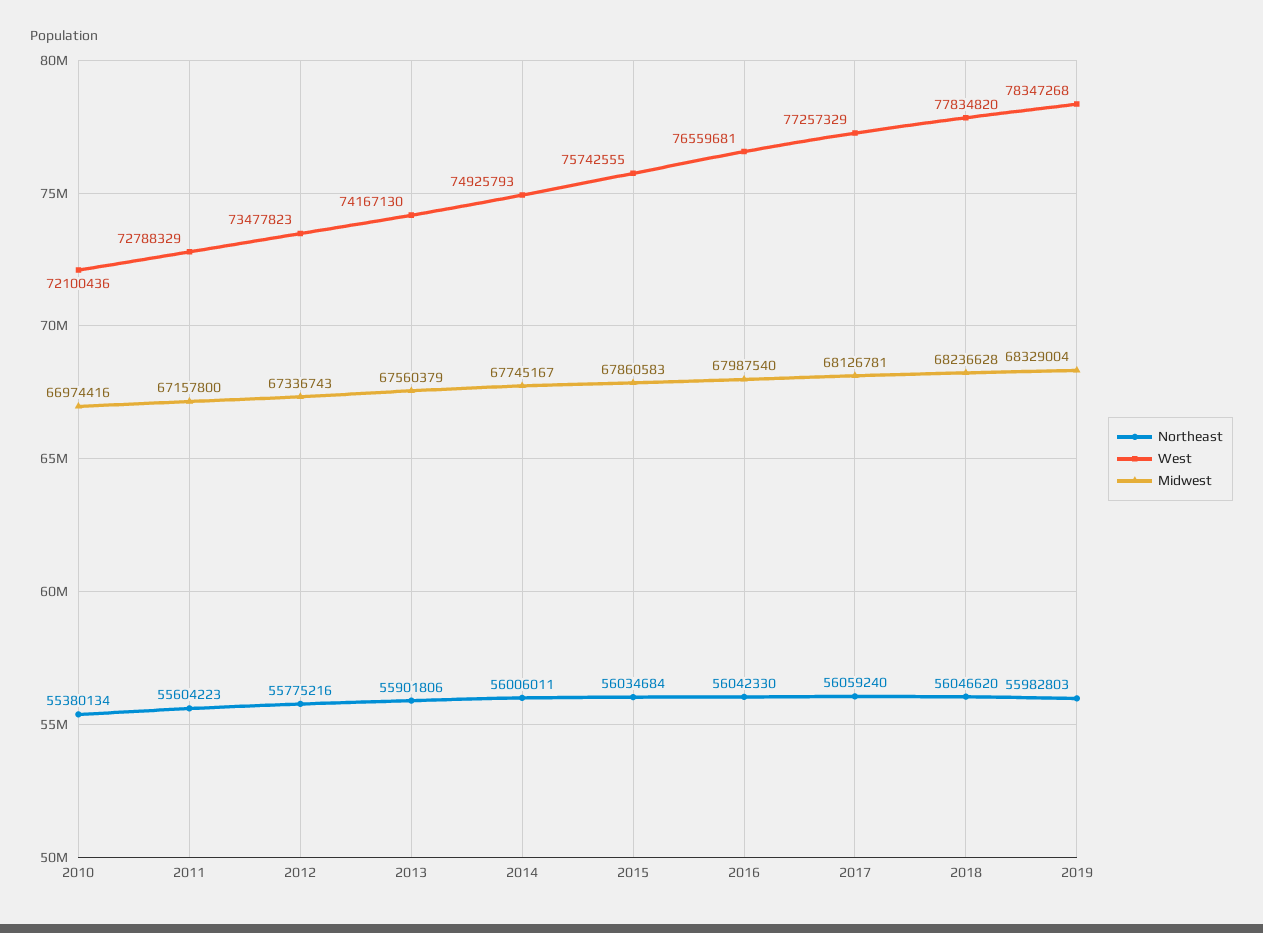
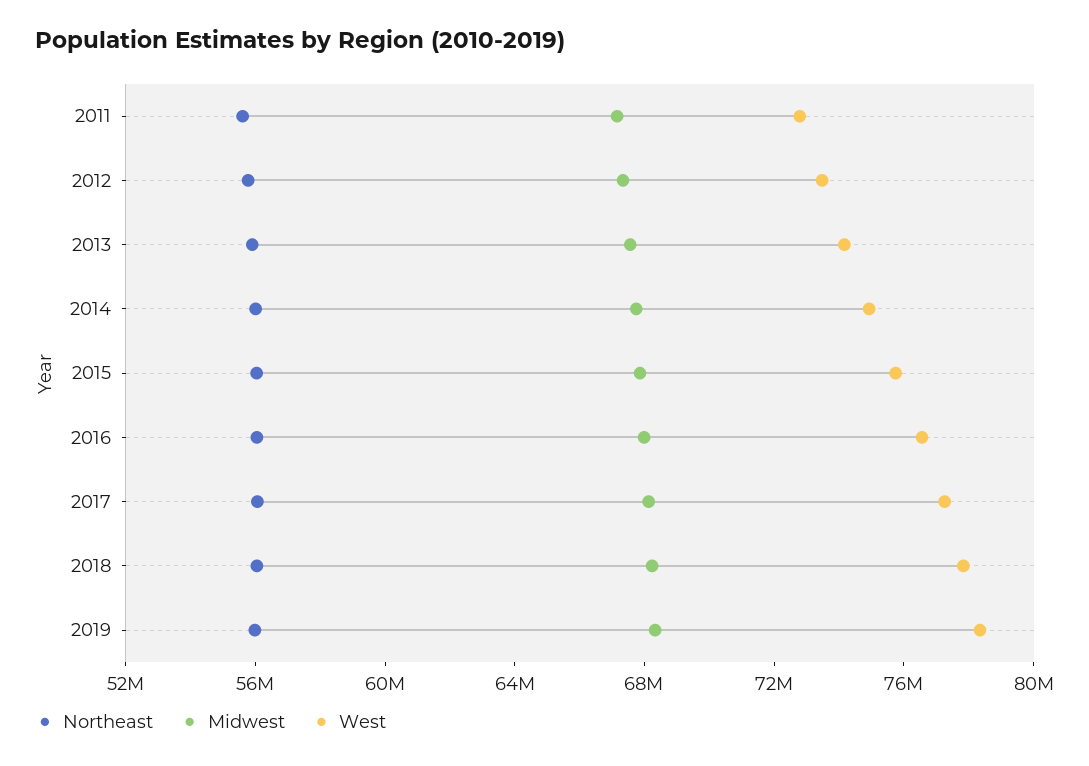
Northeast, 2010: 55380134 -> none
West, 2010: 72100436 -> none
Midwest, 2010: 66974416 -> none

